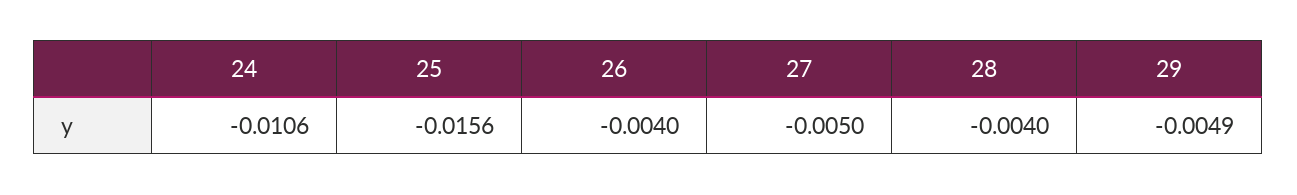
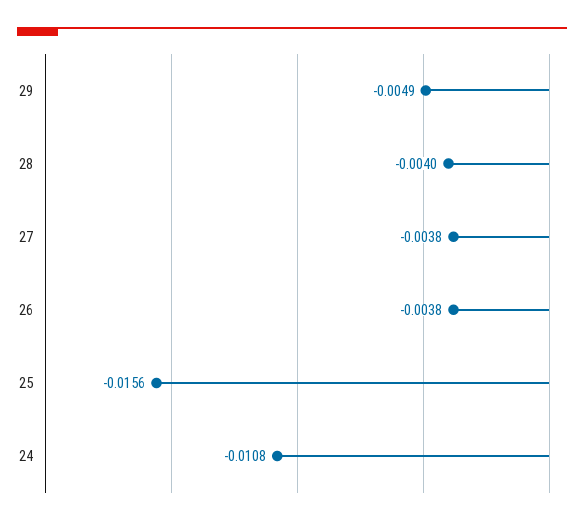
24: -0.0106 -> -0.0108
26: -0.004 -> -0.0038
27: -0.005 -> -0.0038

